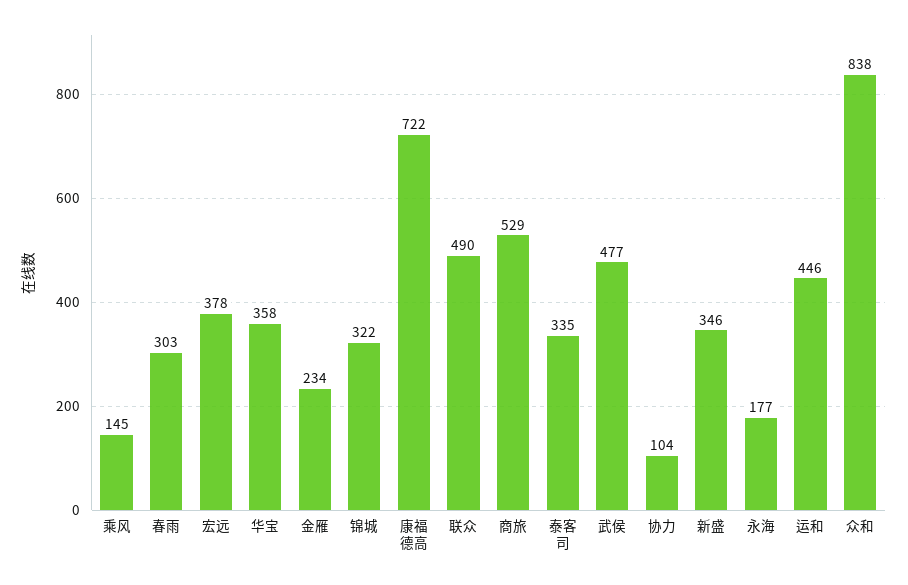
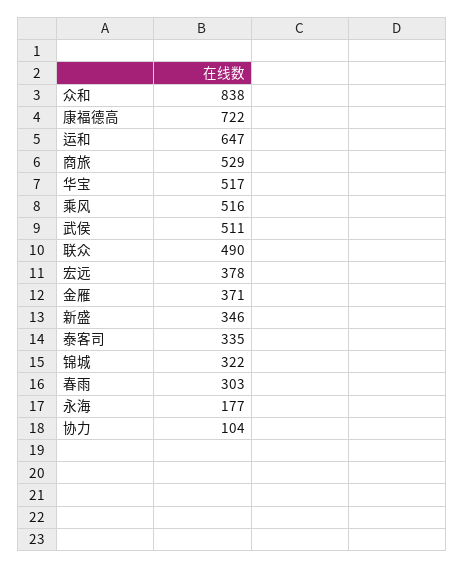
乘风: 145 -> 516
华宝: 358 -> 517
金雁: 234 -> 371
武侯: 477 -> 511
运和: 446 -> 647

